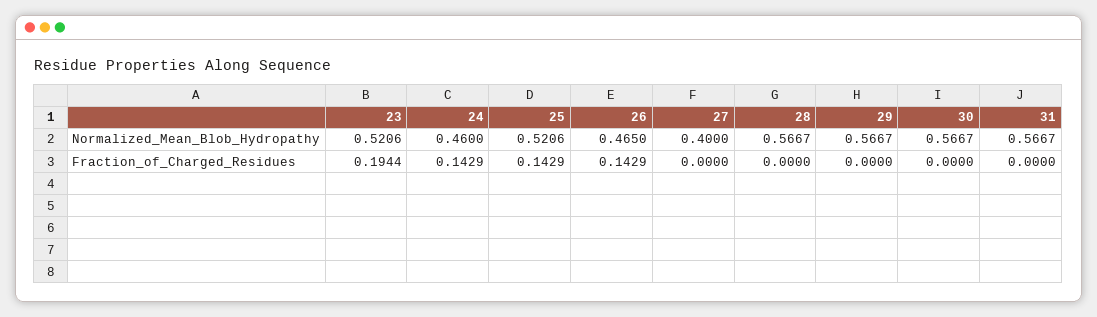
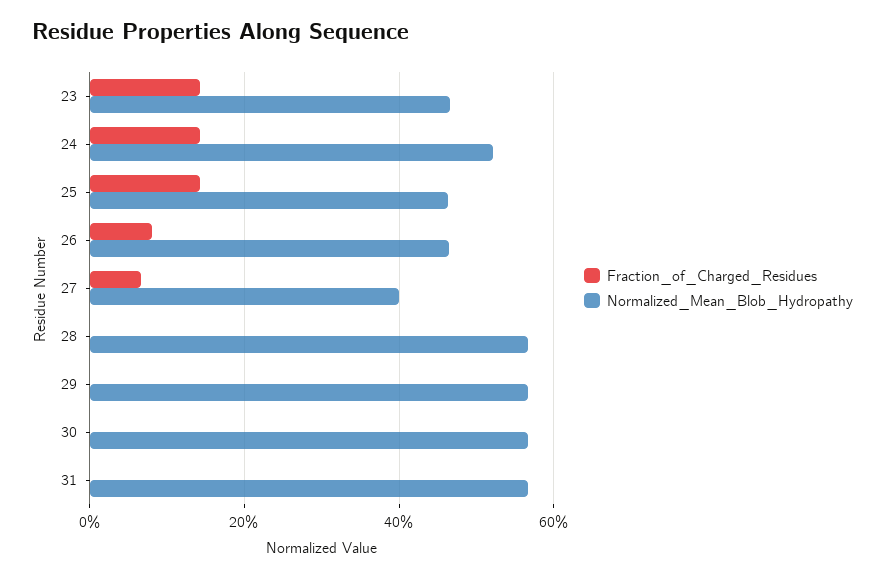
Normalized_Mean_Blob_Hydropathy, 23: 0.5206 -> 0.46
Normalized_Mean_Blob_Hydropathy, 24: 0.46 -> 0.52
Normalized_Mean_Blob_Hydropathy, 25: 0.5206 -> 0.46
Fraction_of_Charged_Residues, 23: 0.1944 -> 0.14
Fraction_of_Charged_Residues, 26: 0.1429 -> 0.08
Fraction_of_Charged_Residues, 27: 0 -> 0.06

